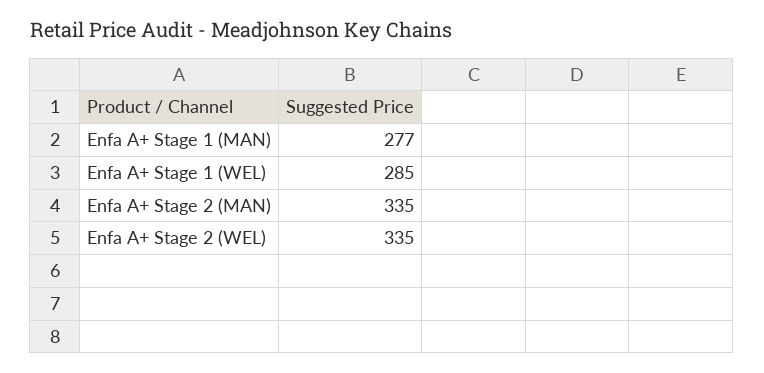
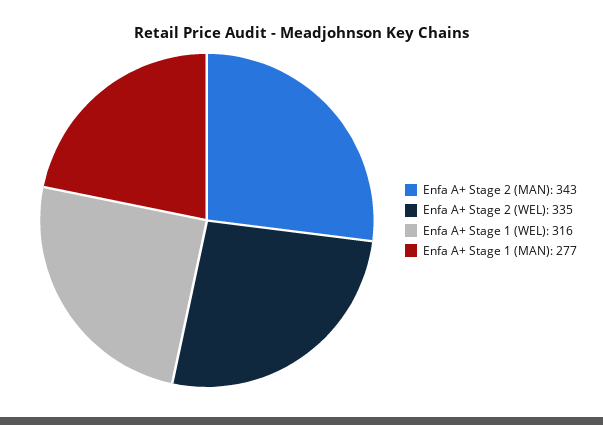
Enfa A+ Stage 1 (WEL): 285 -> 316
Enfa A+ Stage 2 (MAN): 335 -> 343

